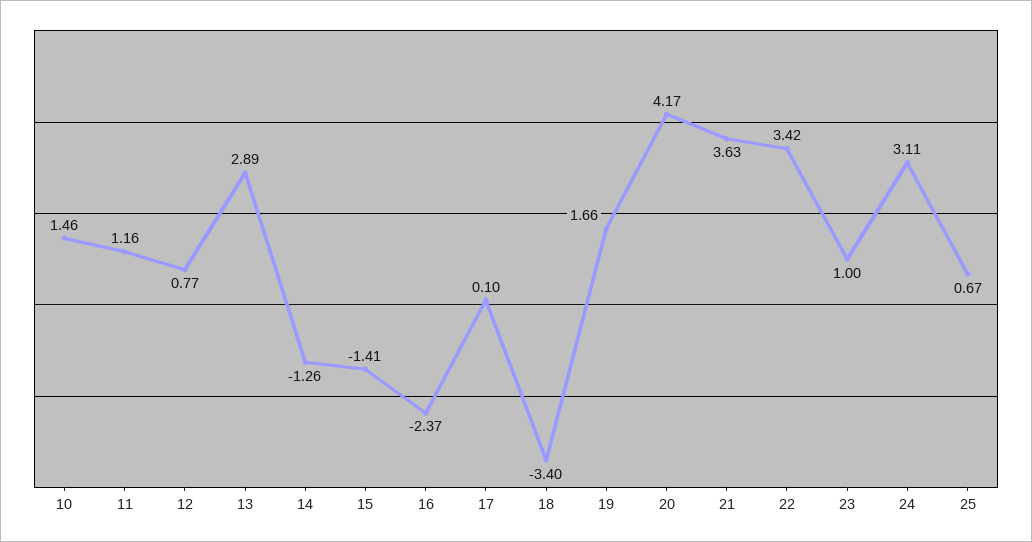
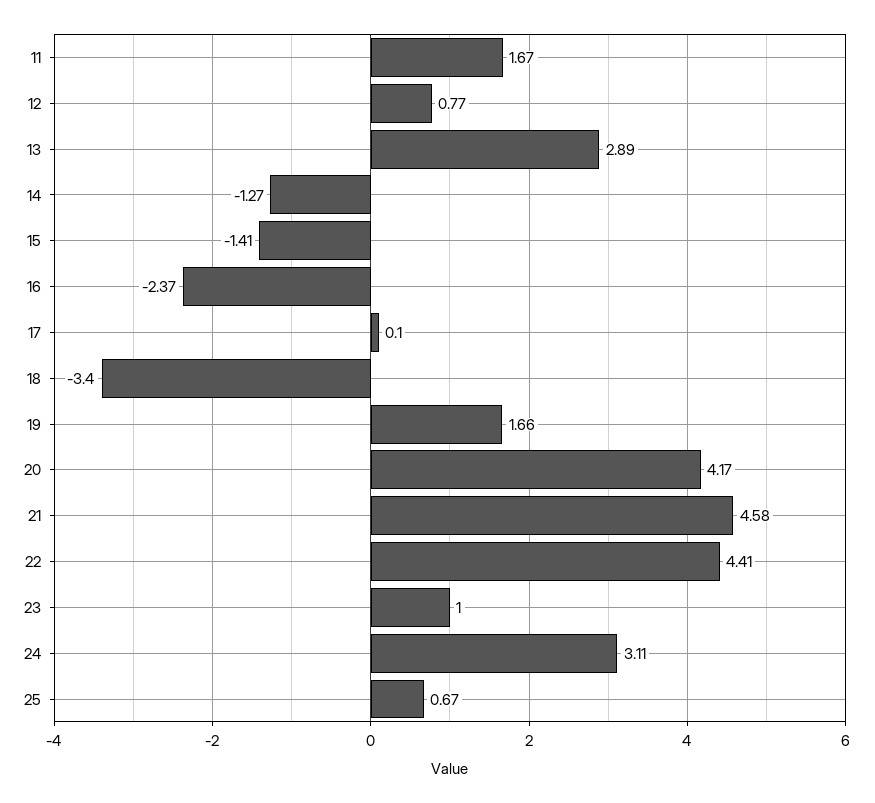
10: 1.46 -> none
11: 1.16 -> 1.67
14: -1.26 -> -1.27
21: 3.63 -> 4.58
22: 3.42 -> 4.41

